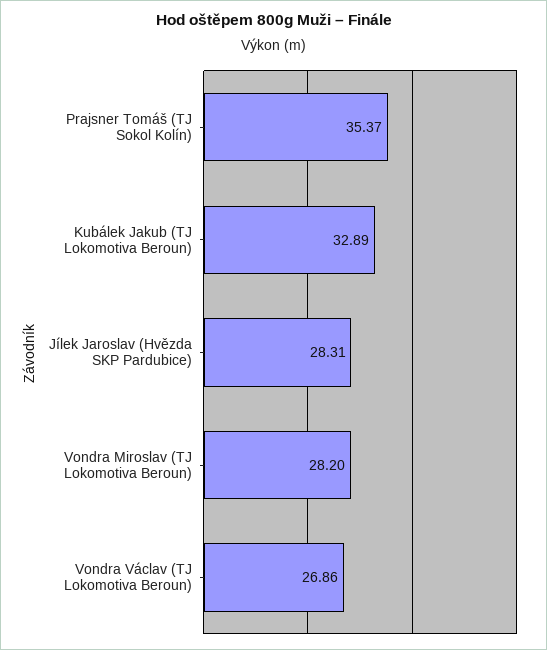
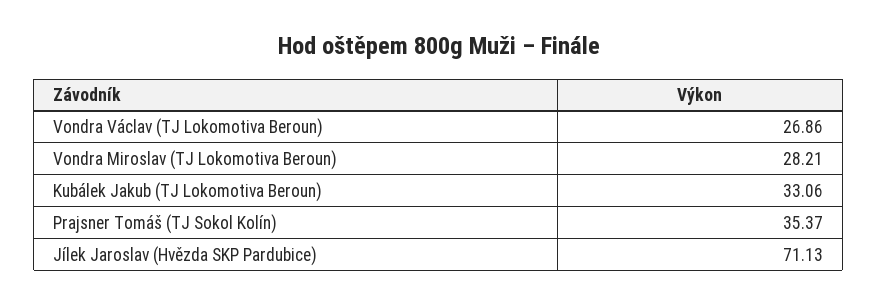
Kubálek Jakub (TJ Lokomotiva Beroun): 32.89 -> 33.06
Jílek Jaroslav (Hvězda SKP Pardubice): 28.31 -> 71.13
Vondra Miroslav (TJ Lokomotiva Beroun): 28.2 -> 28.21

